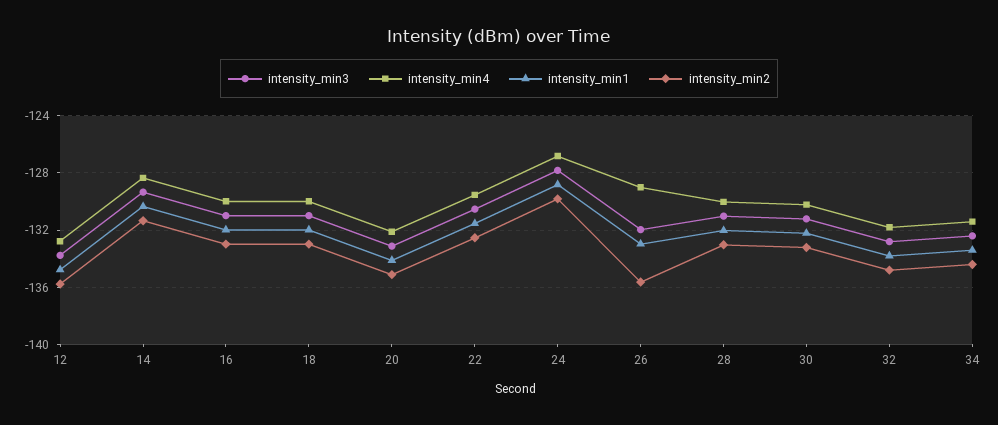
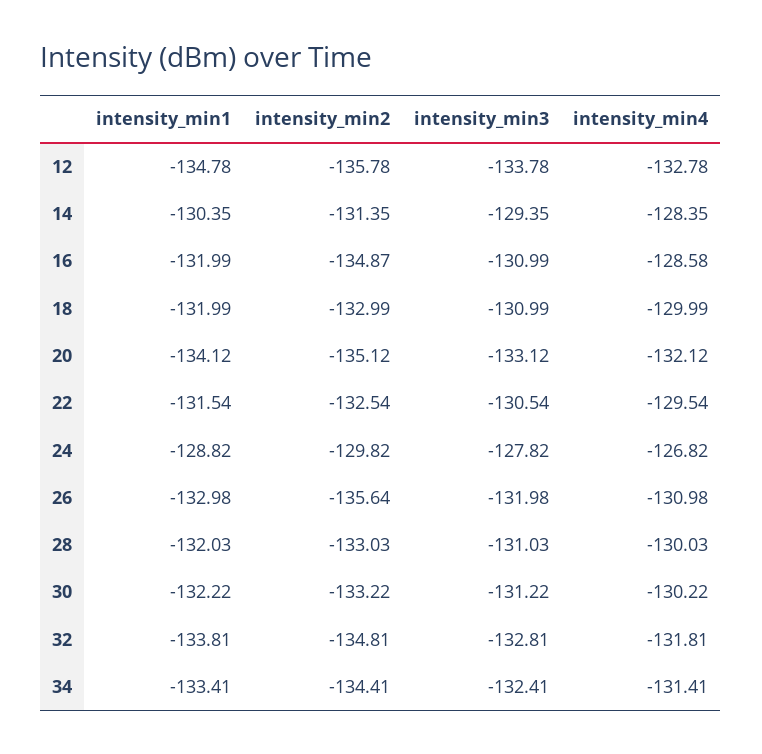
intensity_min4, 16: -130 -> -128.58
intensity_min2, 16: -133 -> -134.87
intensity_min4, 26: -129 -> -130.98

